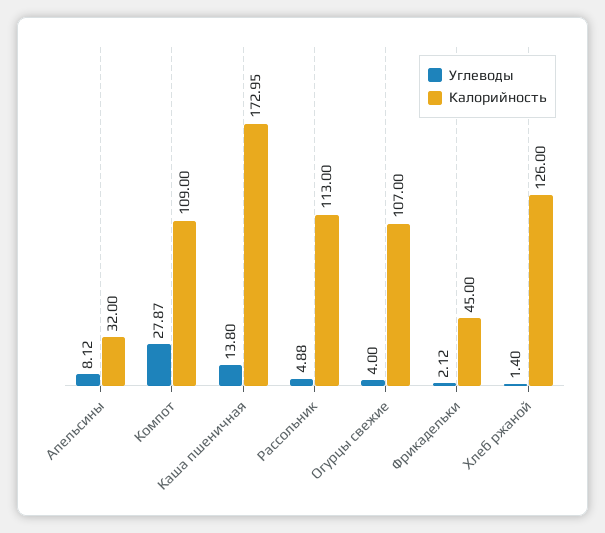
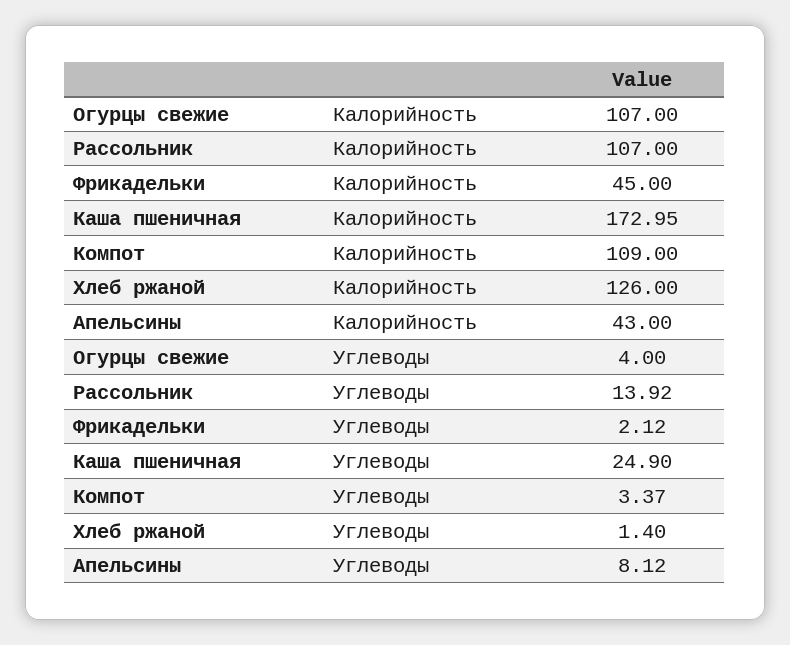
Калорийность, Апельсины: 32 -> 43
Углеводы, Компот: 27.87 -> 3.37
Углеводы, Каша пшеничная: 13.8 -> 24.9
Углеводы, Рассольник: 4.88 -> 13.92
Калорийность, Рассольник: 113 -> 107

